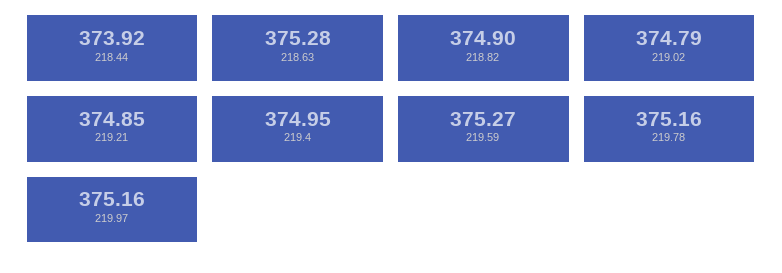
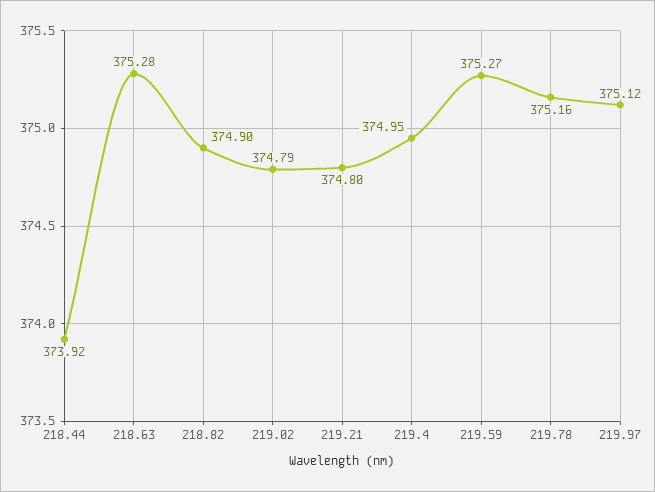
219.21: 374.85 -> 374.8
219.97: 375.16 -> 375.12

